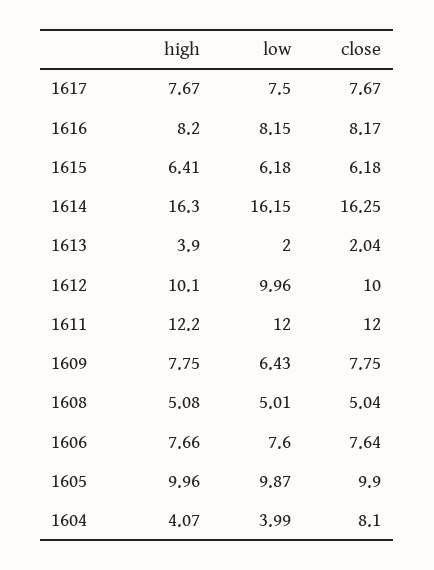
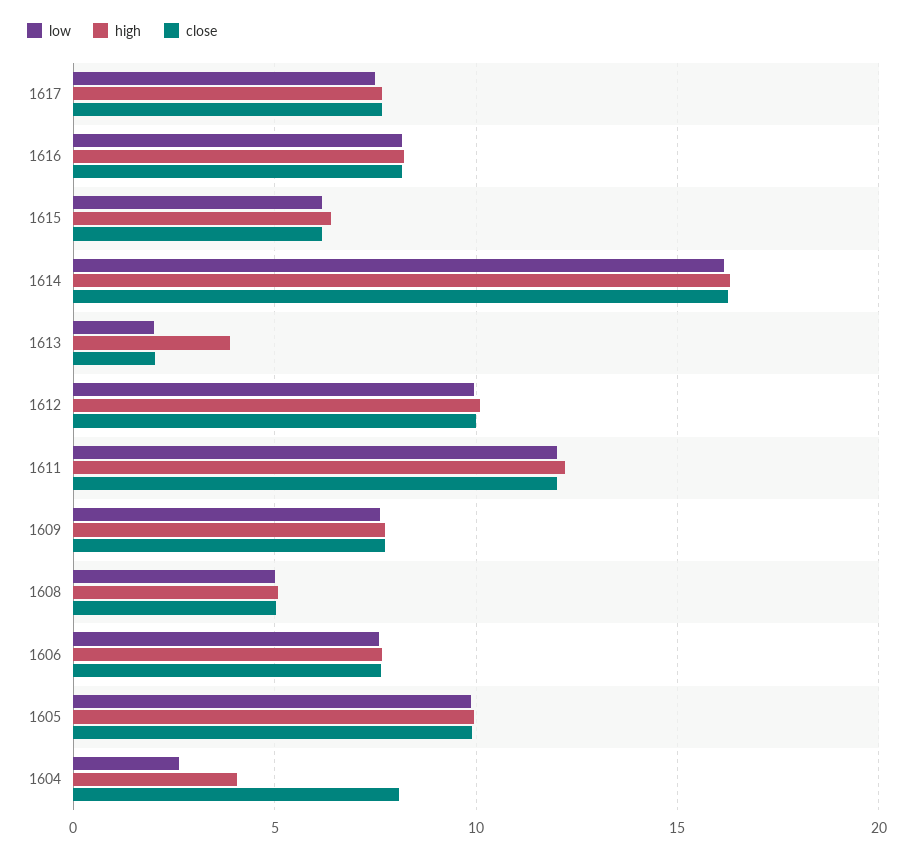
low, 1609: 6.43 -> 7.5
low, 1604: 3.99 -> 2.5

